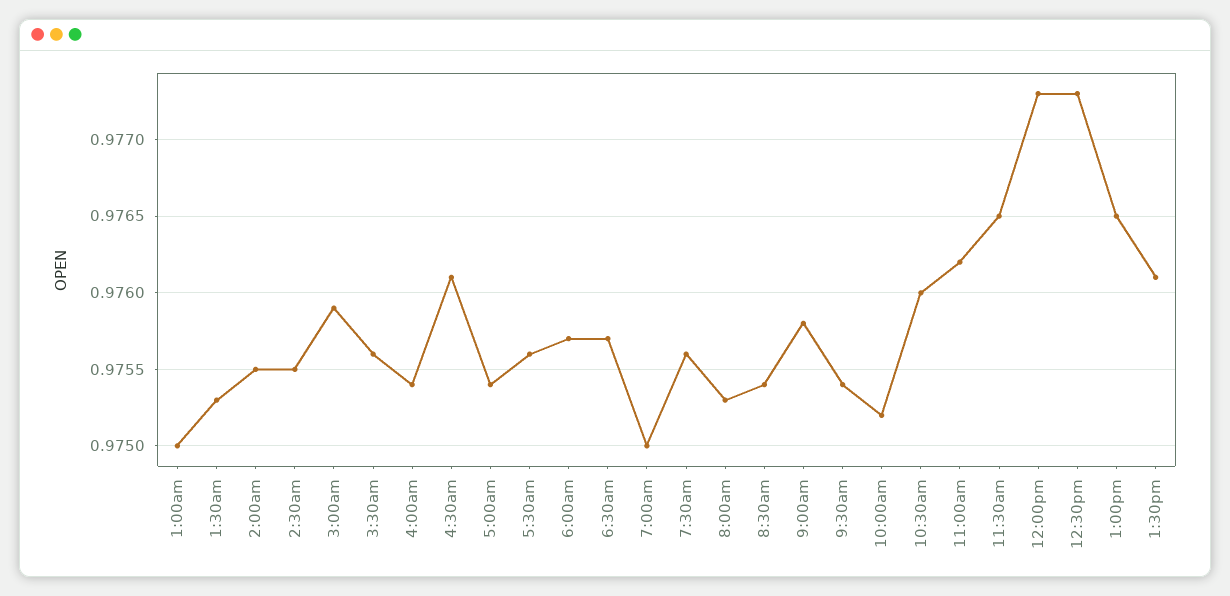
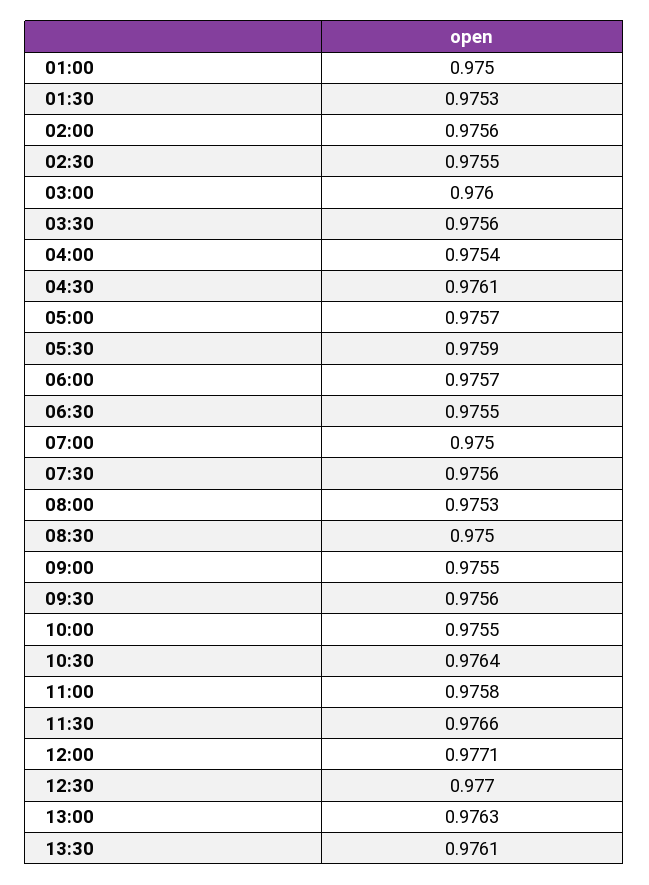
2:00am: 0.9755 -> 0.9756
3:00am: 0.9759 -> 0.976
5:00am: 0.9754 -> 0.9757
5:30am: 0.9756 -> 0.9759
6:30am: 0.9757 -> 0.9755
8:30am: 0.9754 -> 0.975
9:00am: 0.9758 -> 0.9755
9:30am: 0.9754 -> 0.9756
10:00am: 0.9752 -> 0.9755
10:30am: 0.976 -> 0.9764
11:00am: 0.9762 -> 0.9758
11:30am: 0.9765 -> 0.9766
12:00pm: 0.9773 -> 0.9771
12:30pm: 0.9773 -> 0.977
1:00pm: 0.9765 -> 0.9763

